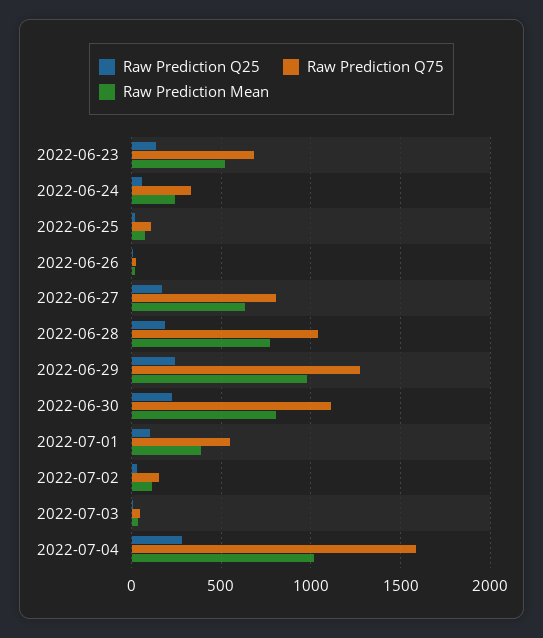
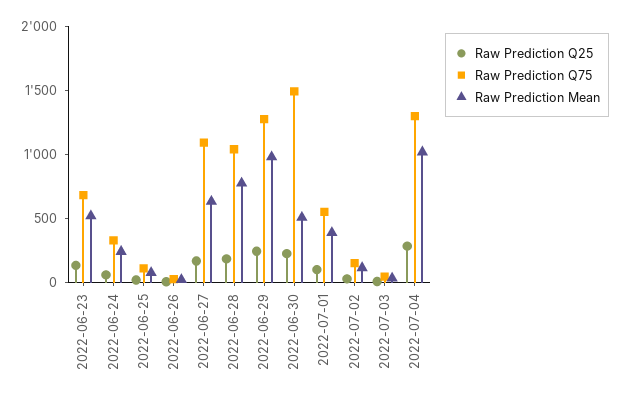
Raw Prediction Q75, 2022-06-27: 800 -> 1100
Raw Prediction Q75, 2022-06-30: 1100 -> 1500
Raw Prediction Mean, 2022-06-30: 800 -> 500
Raw Prediction Q75, 2022-07-04: 1600 -> 1300

